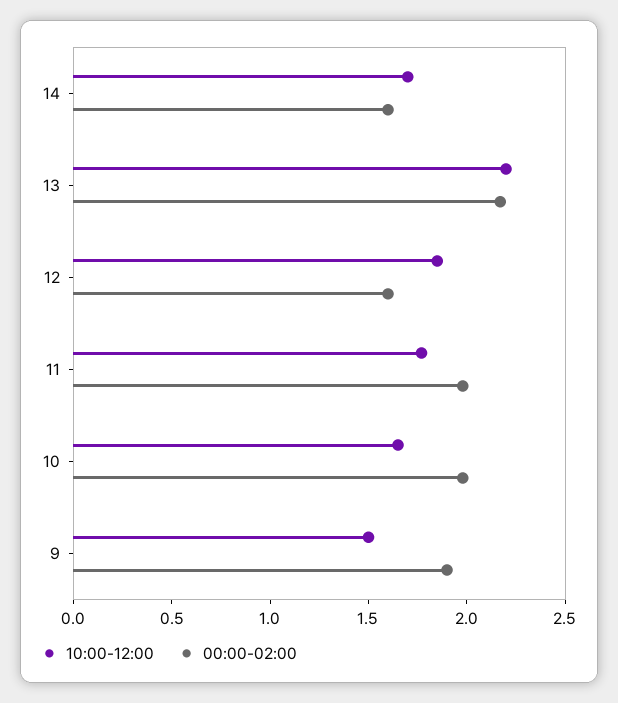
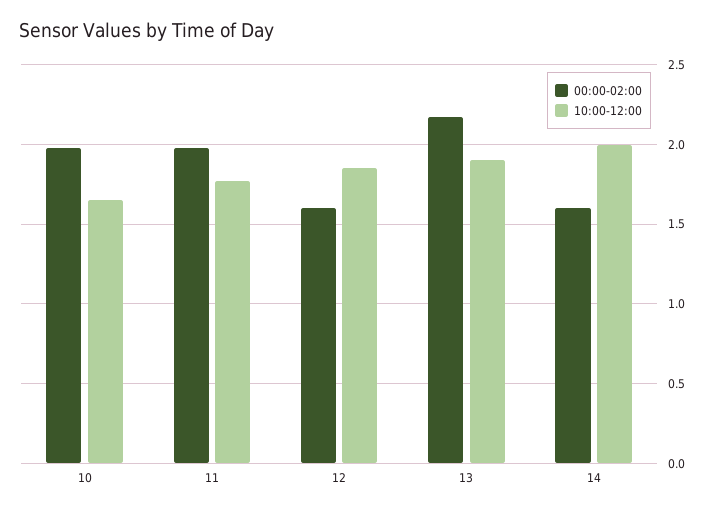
10:00-12:00, 14: 1.7 -> 2
10:00-12:00, 13: 2.2 -> 1.9
10:00-12:00, 9: 1.5 -> none
00:00-02:00, 9: 1.9 -> none

